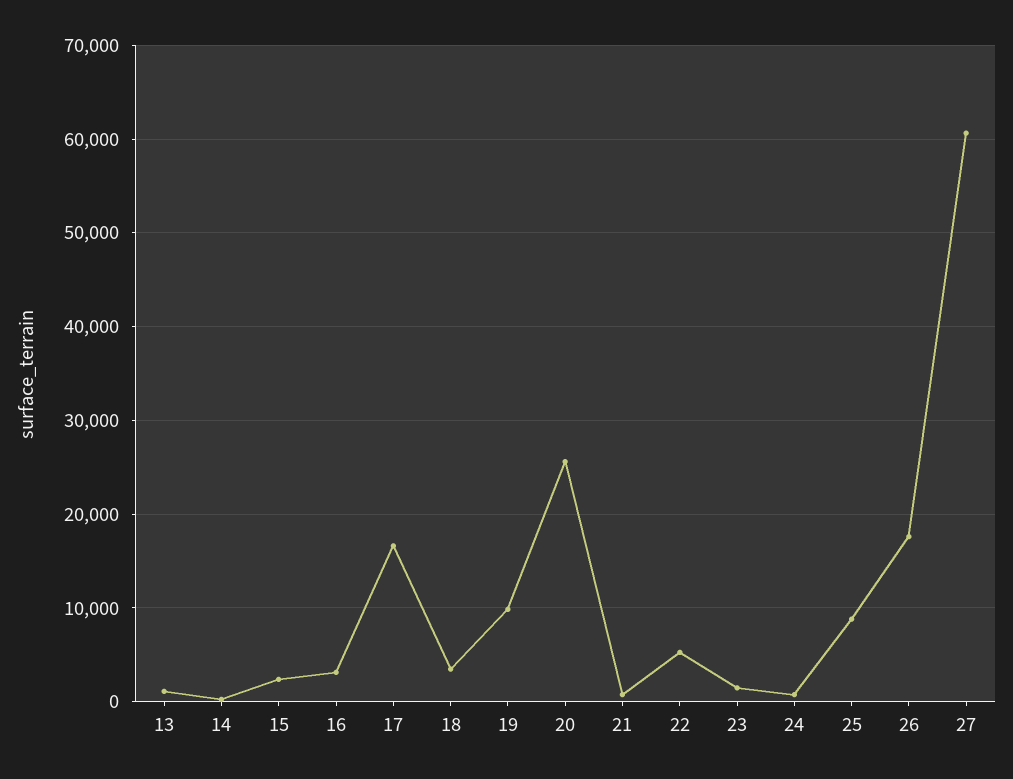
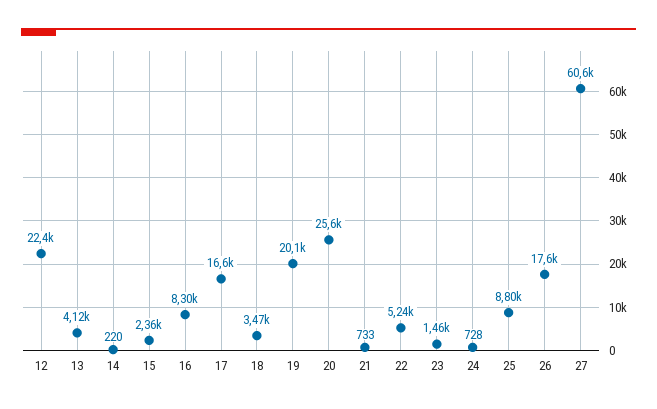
13: 1000 -> 4120
16: 3000 -> 8300
19: 10000 -> 20100
12: none -> 22400

